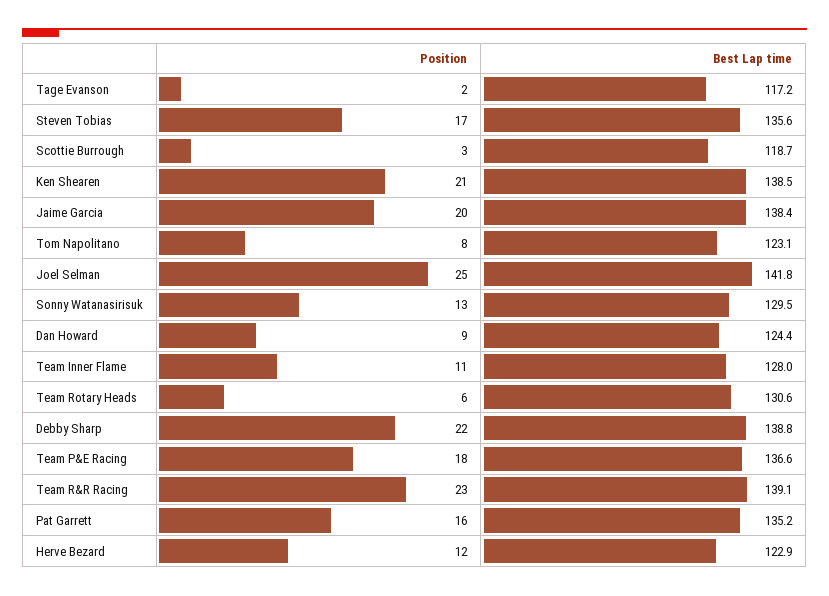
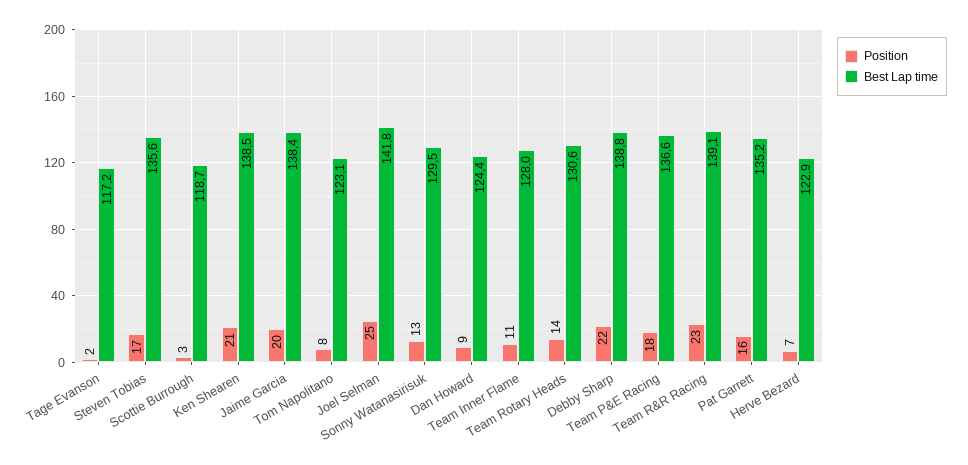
Position, Team Rotary Heads: 6 -> 14
Position, Herve Bezard: 12 -> 7

